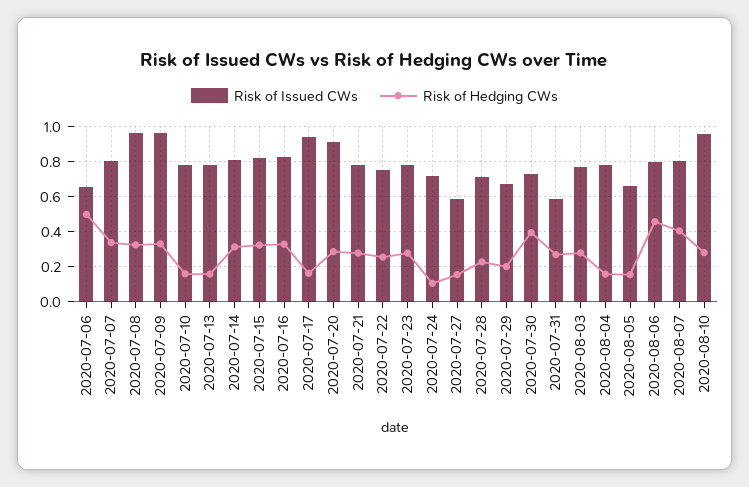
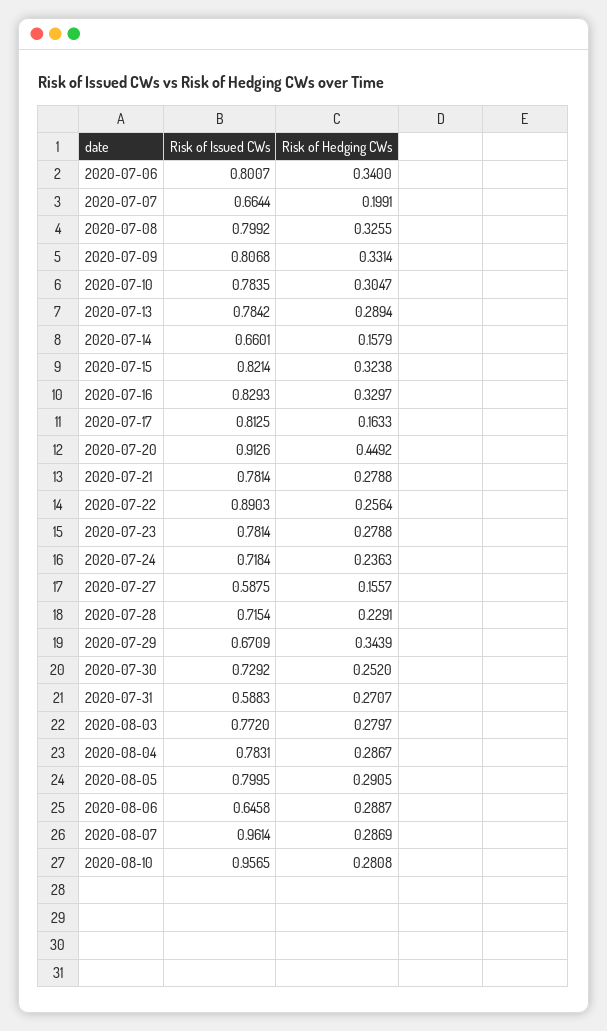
Risk of Issued CWs, 2020-07-06: 0.65 -> 0.8007
Risk of Hedging CWs, 2020-07-06: 0.5 -> 0.34
Risk of Issued CWs, 2020-07-07: 0.8 -> 0.6644
Risk of Hedging CWs, 2020-07-07: 0.35 -> 0.1991
Risk of Issued CWs, 2020-07-08: 0.95 -> 0.7992
Risk of Issued CWs, 2020-07-09: 0.95 -> 0.8068
Risk of Hedging CWs, 2020-07-10: 0.15 -> 0.3047
Risk of Hedging CWs, 2020-07-13: 0.15 -> 0.2894
Risk of Issued CWs, 2020-07-14: 0.8 -> 0.6601
Risk of Hedging CWs, 2020-07-14: 0.3 -> 0.1579
Risk of Issued CWs, 2020-07-17: 0.95 -> 0.8125
Risk of Hedging CWs, 2020-07-20: 0.3 -> 0.4492
Risk of Issued CWs, 2020-07-22: 0.75 -> 0.8903
Risk of Hedging CWs, 2020-07-24: 0.1 -> 0.2363
Risk of Hedging CWs, 2020-07-29: 0.2 -> 0.3439
Risk of Hedging CWs, 2020-07-30: 0.4 -> 0.252
Risk of Hedging CWs, 2020-08-04: 0.15 -> 0.2867
Risk of Issued CWs, 2020-08-05: 0.65 -> 0.7995
Risk of Hedging CWs, 2020-08-05: 0.15 -> 0.2905
Risk of Issued CWs, 2020-08-06: 0.8 -> 0.6458
Risk of Hedging CWs, 2020-08-06: 0.45 -> 0.2887
Risk of Issued CWs, 2020-08-07: 0.8 -> 0.9614
Risk of Hedging CWs, 2020-08-07: 0.4 -> 0.2869

